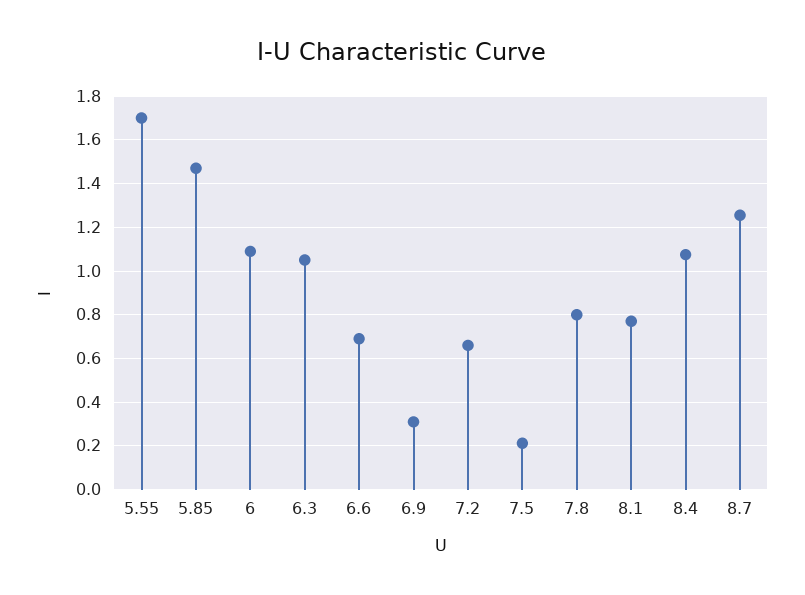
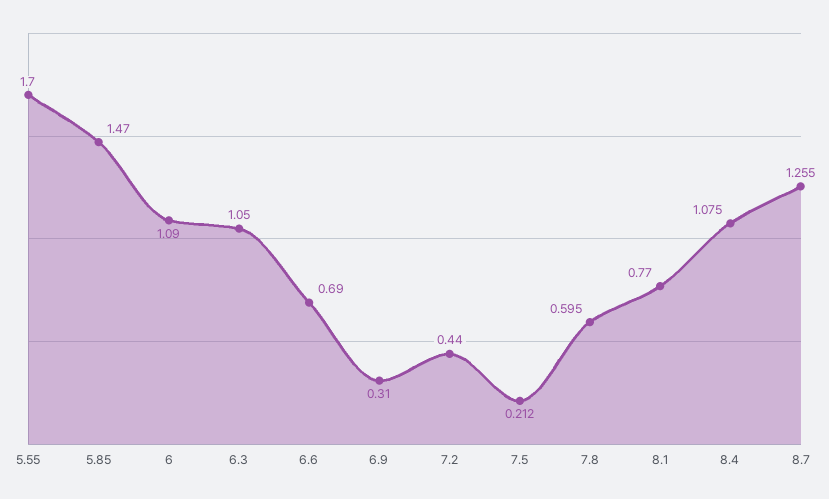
7.2: 0.65 -> 0.44
7.8: 0.8 -> 0.595

